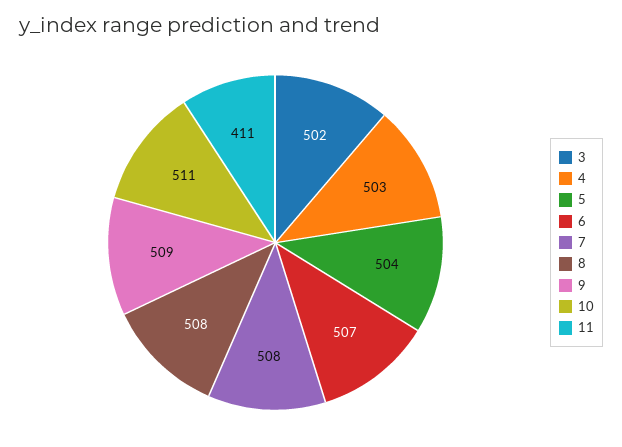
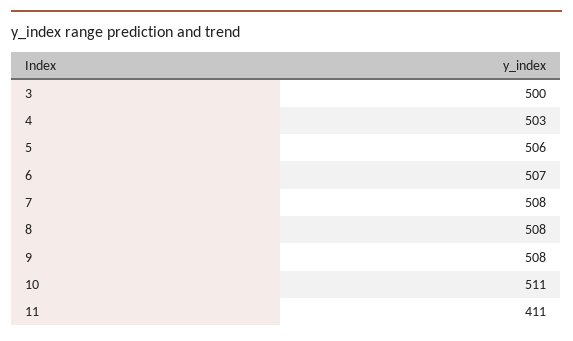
3: 502 -> 500
5: 504 -> 506
9: 509 -> 508

